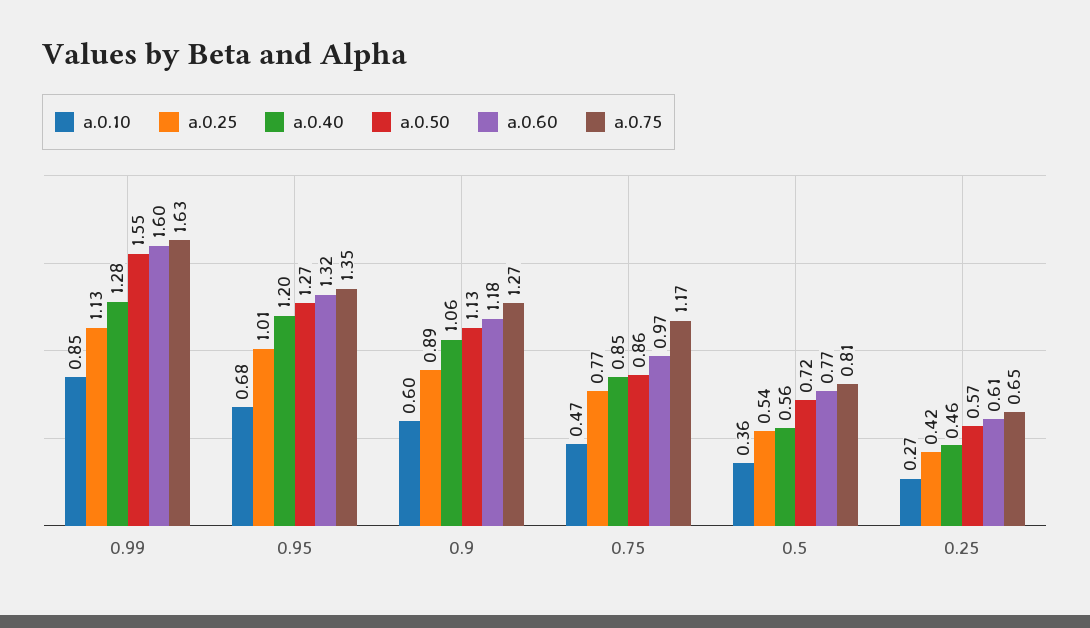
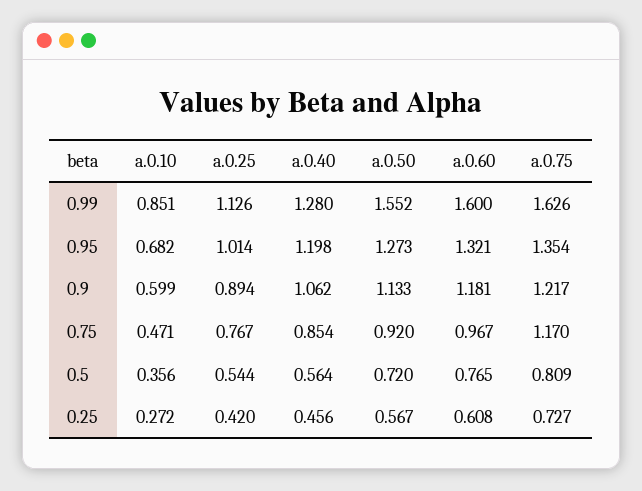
a.0.75, 0.9: 1.27 -> 1.217
a.0.50, 0.75: 0.86 -> 0.92
a.0.75, 0.25: 0.65 -> 0.727

